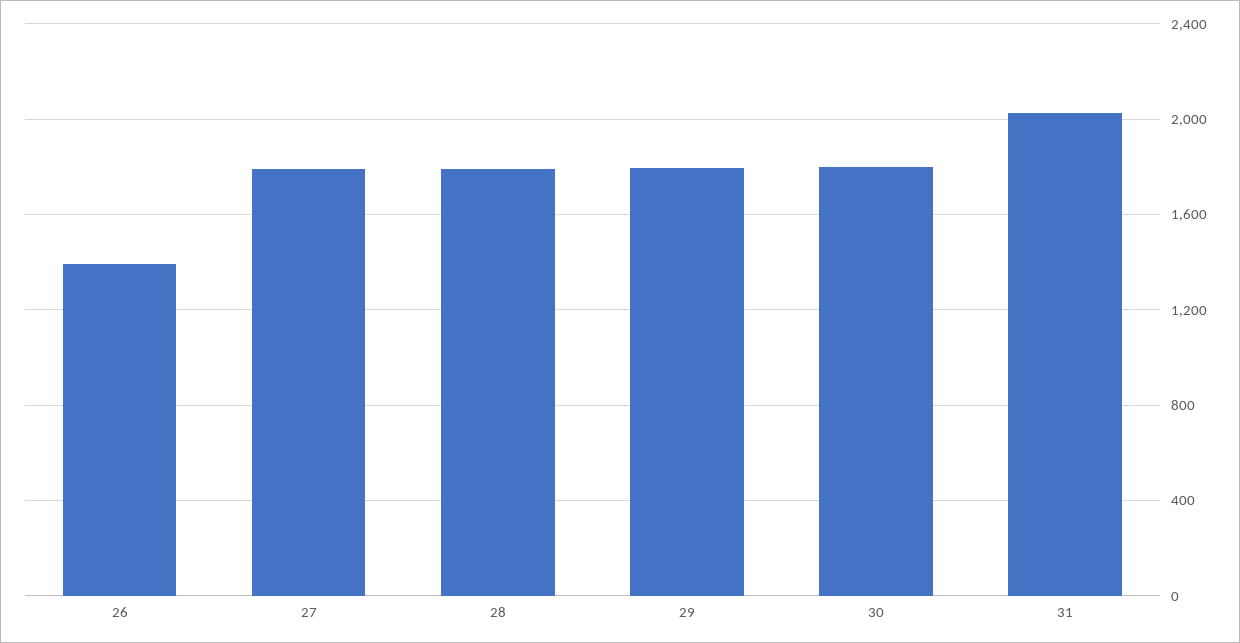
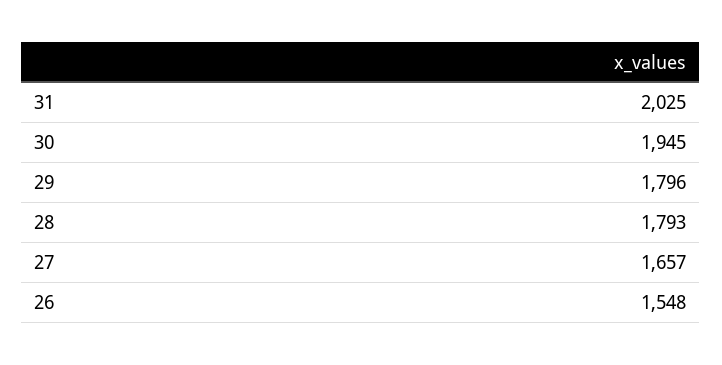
26: 1400 -> 1548
27: 1800 -> 1657
30: 1800 -> 1945

